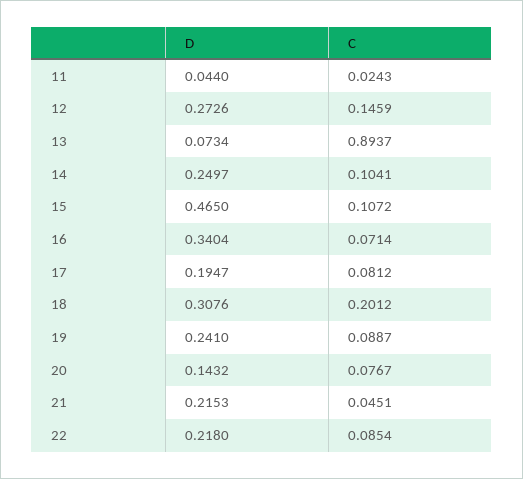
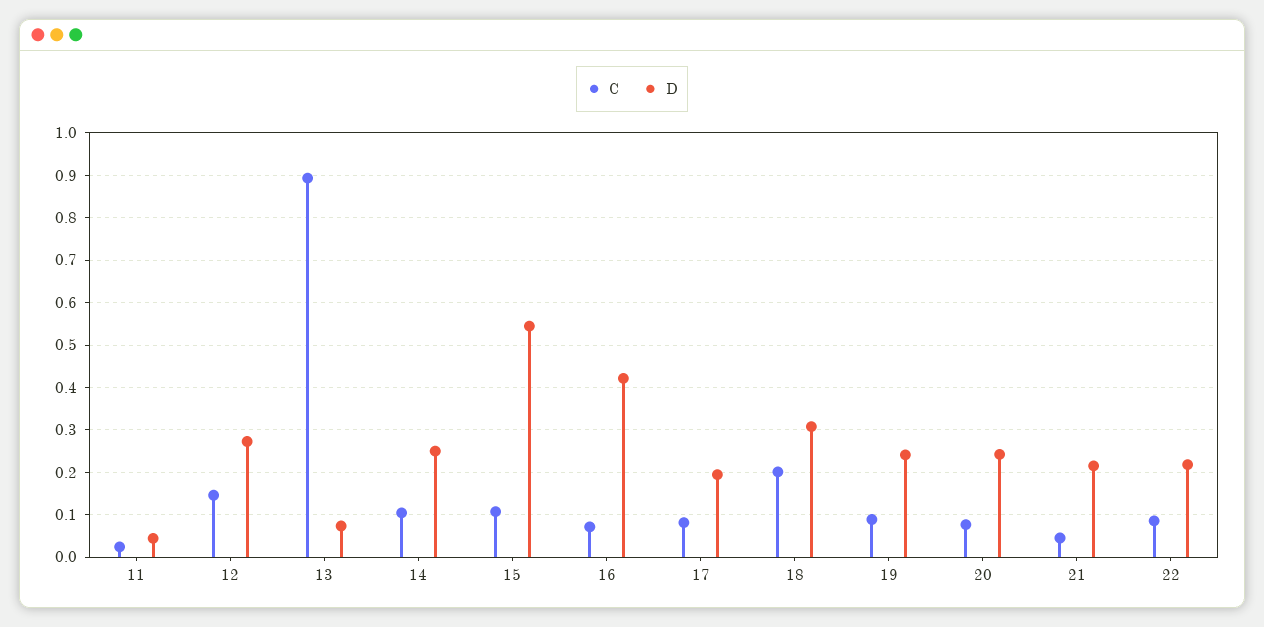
D, 15: 0.465 -> 0.54
D, 16: 0.3404 -> 0.42
D, 20: 0.1432 -> 0.24

